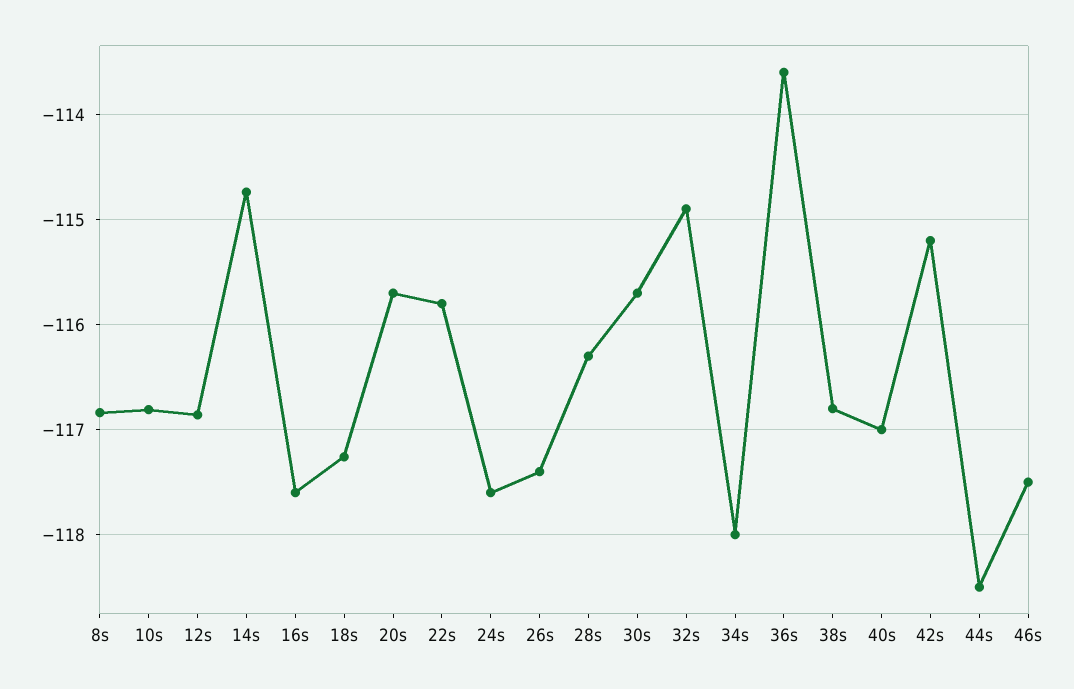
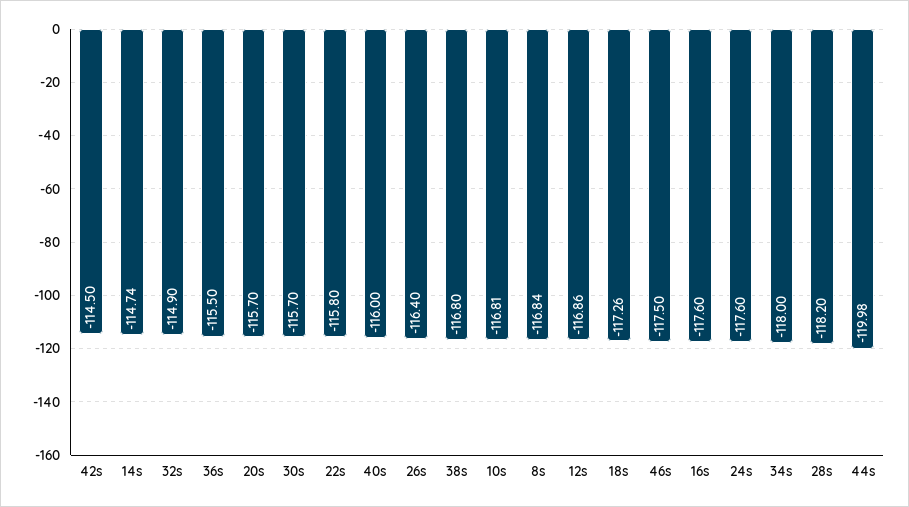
26s: -117.4 -> -116.4
28s: -116.3 -> -118.2
36s: -113.6 -> -115.5
40s: -117 -> -116
42s: -115.2 -> -114.5
44s: -118.5 -> -119.98

